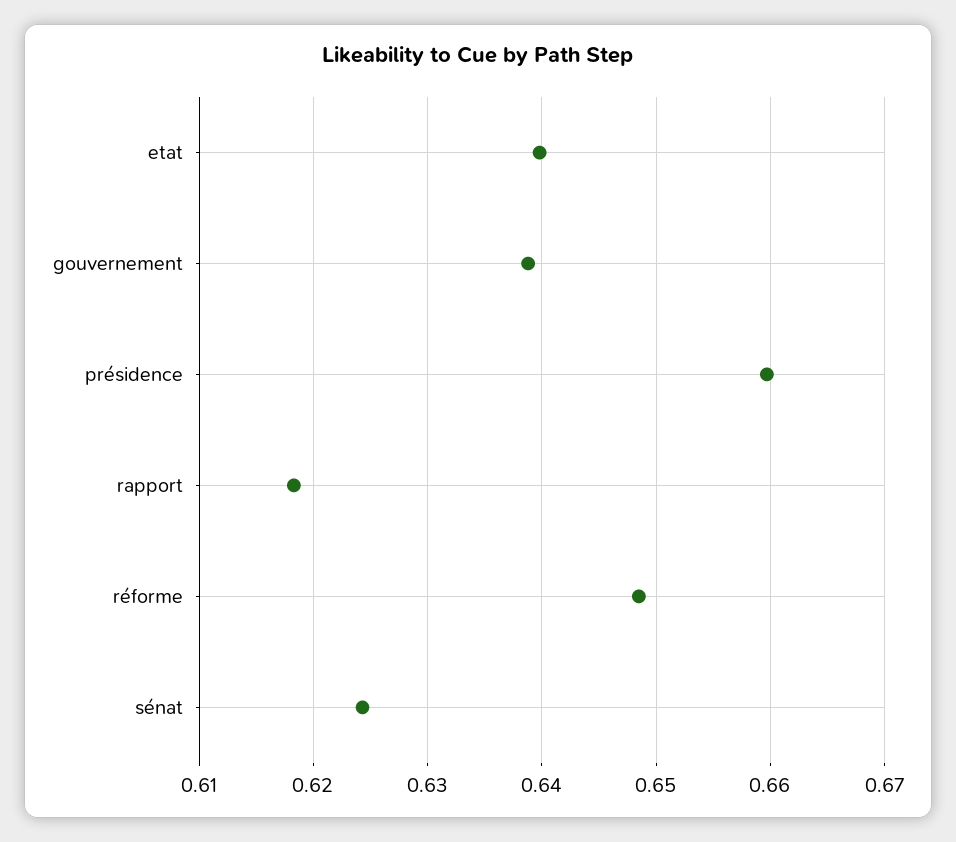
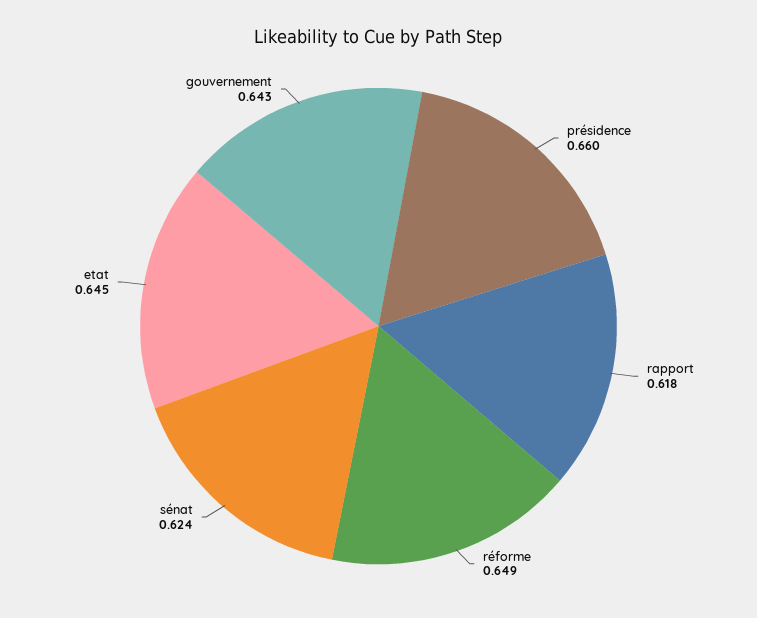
etat: 0.64 -> 0.645
gouvernement: 0.639 -> 0.643

